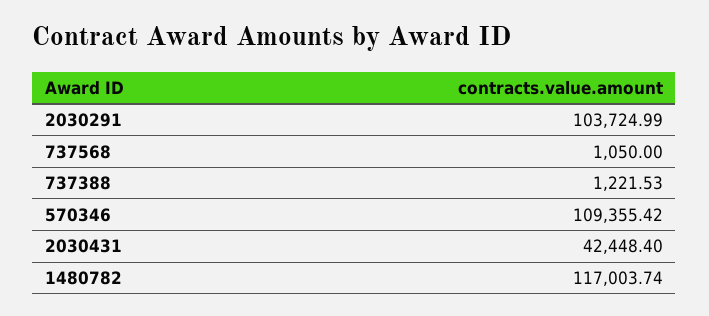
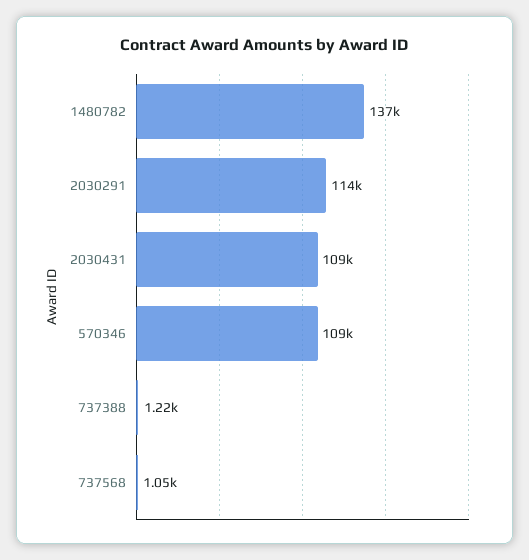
2030291: 103724.99 -> 114000
2030431: 42448.4 -> 109000
1480782: 117003.74 -> 137000

